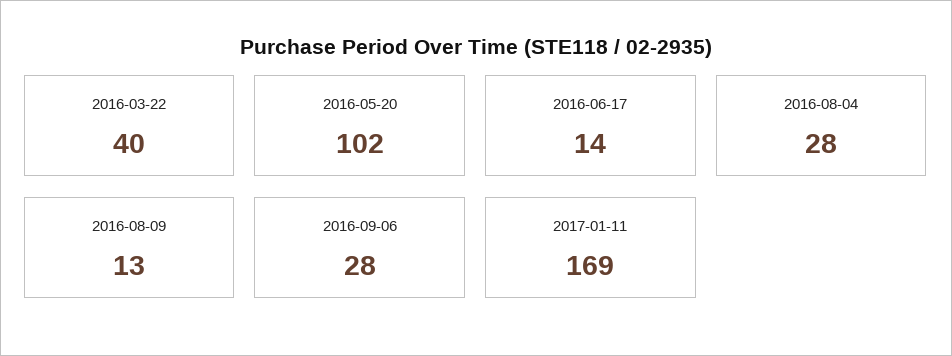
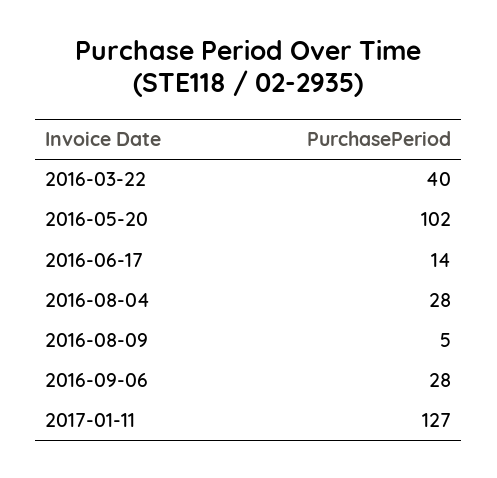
2016-08-09: 13 -> 5
2017-01-11: 169 -> 127

